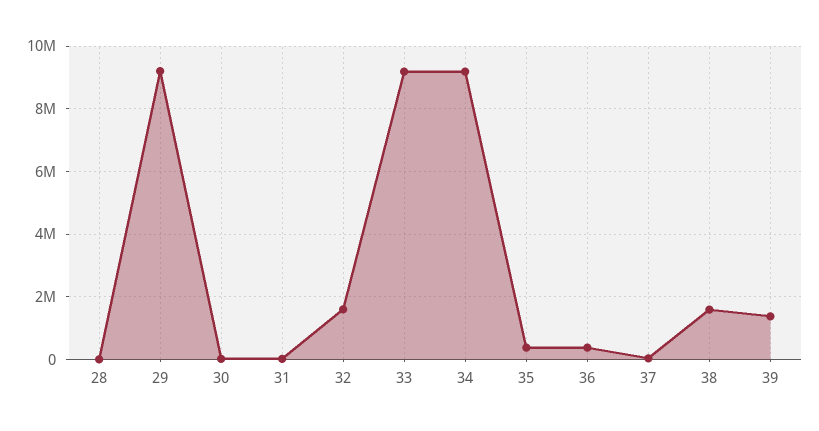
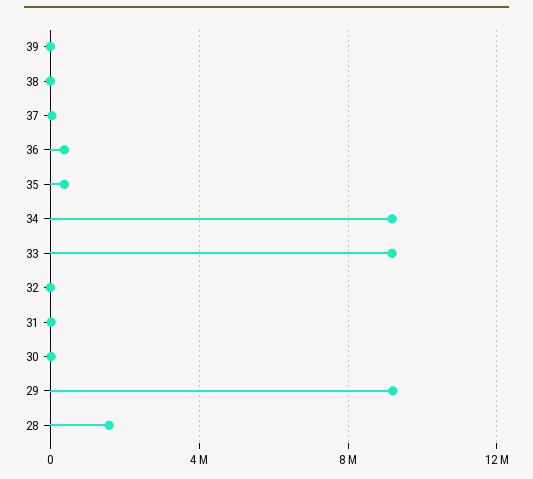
28: 0 -> 1500000
32: 1600000 -> 0
38: 1600000 -> 0
39: 1400000 -> 0

